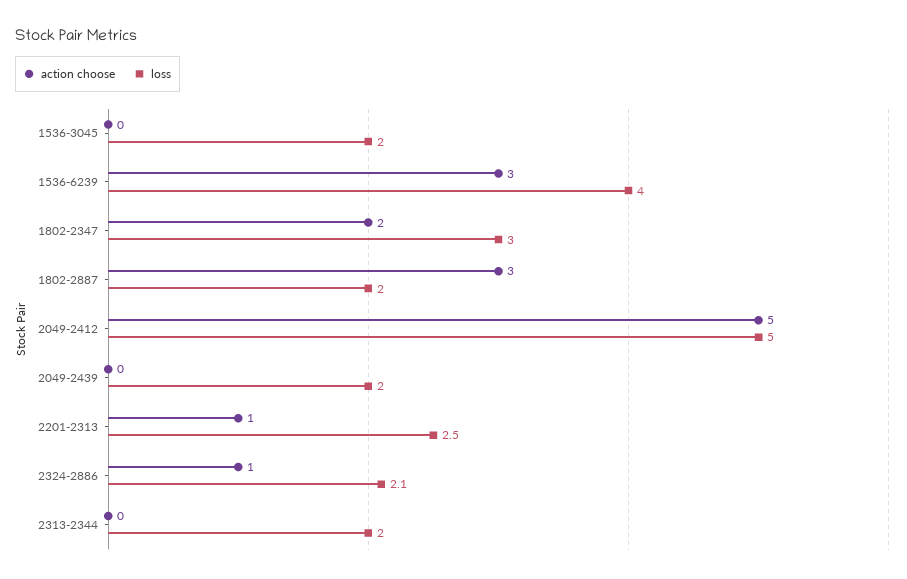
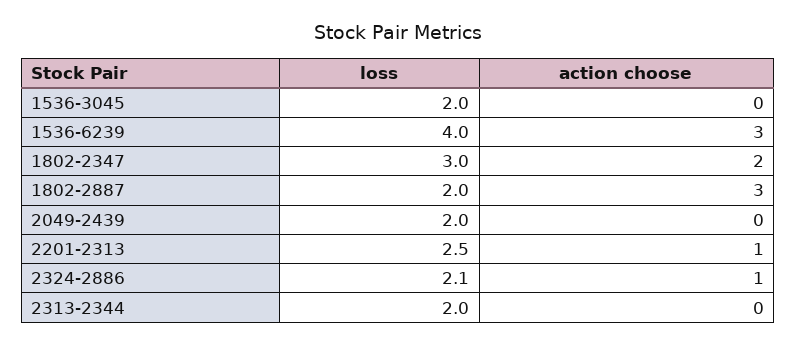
action choose, 2049-2412: 5 -> none
loss, 2049-2412: 5 -> none

